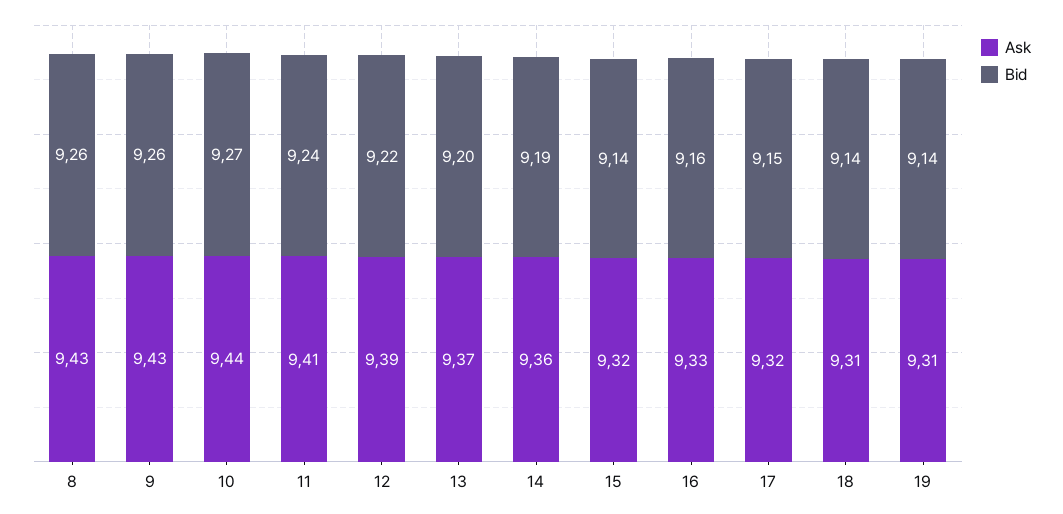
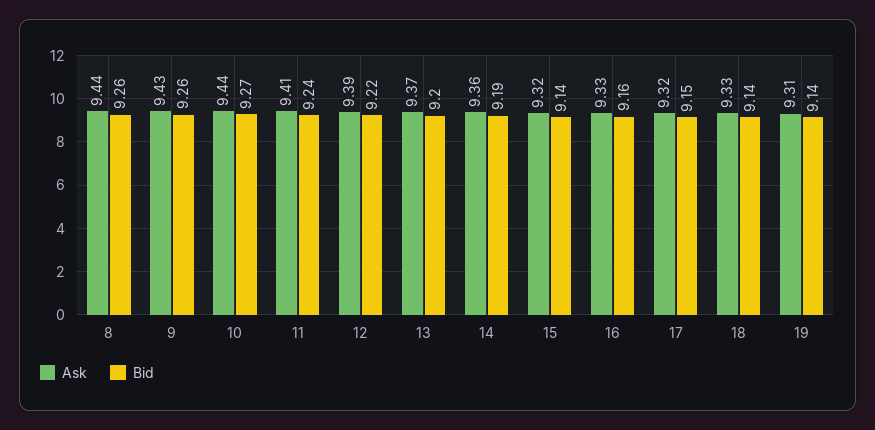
Ask, 8: 9.43 -> 9.44
Ask, 18: 9.31 -> 9.33

